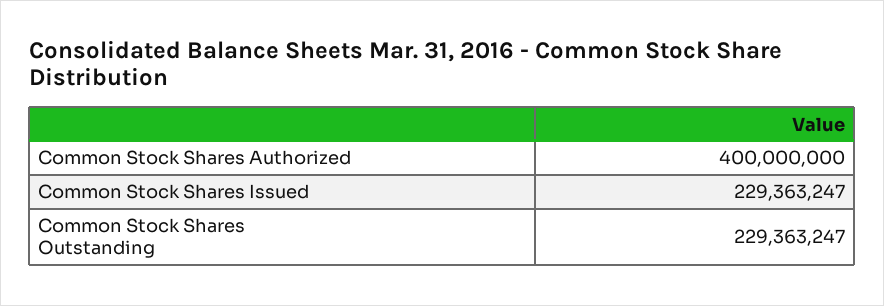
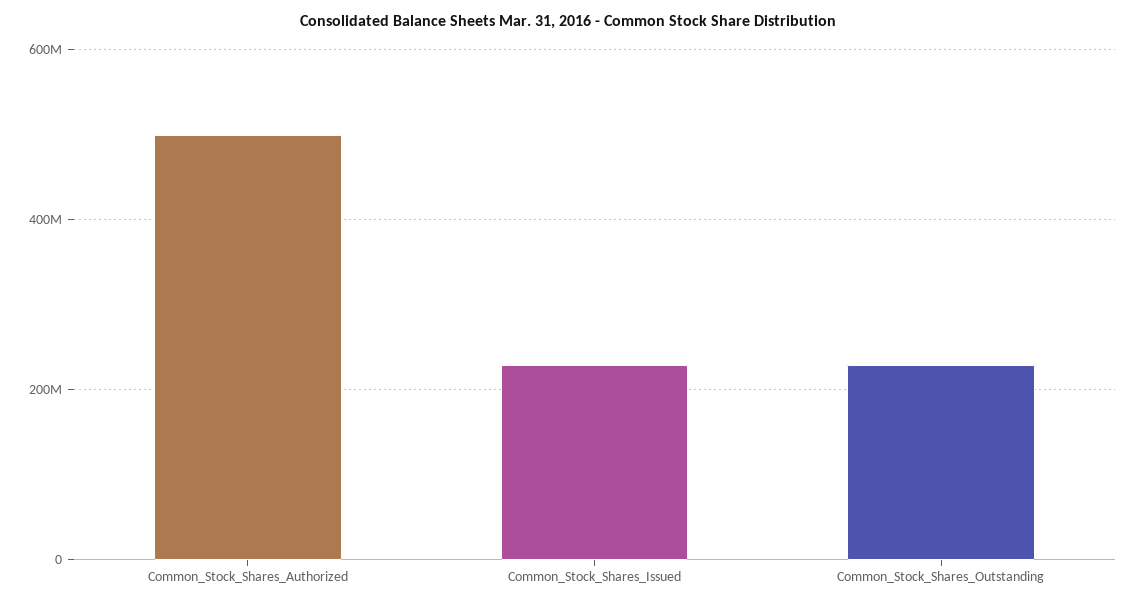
Common Stock Shares Authorized: 400000000 -> 500000000

